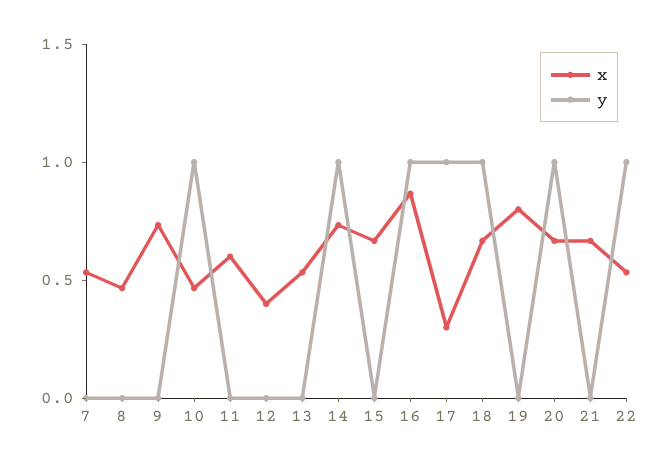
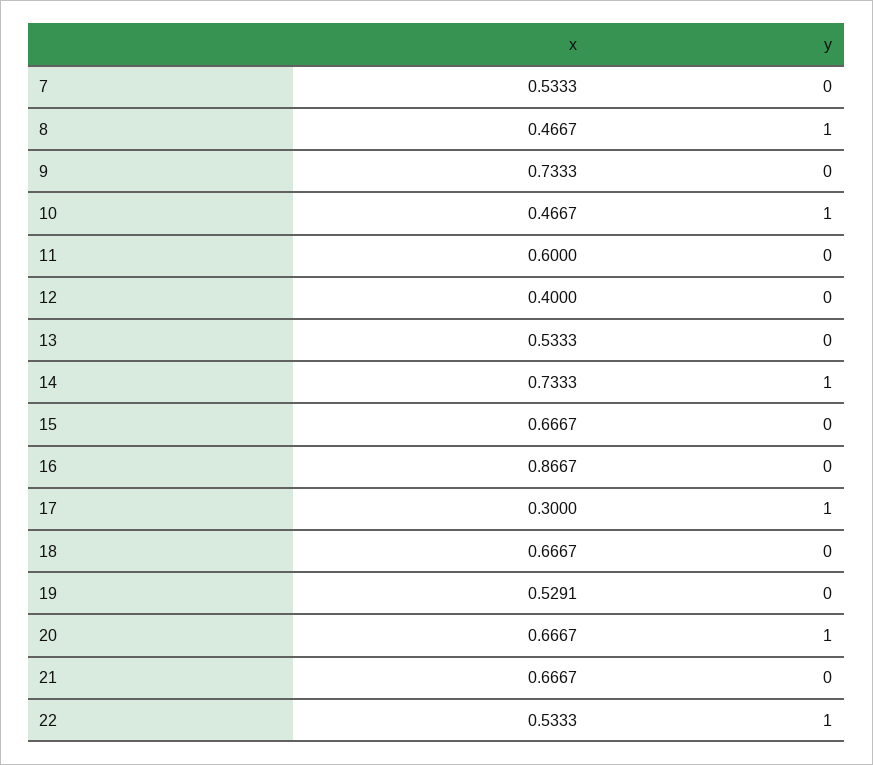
y, 8: 0 -> 1
y, 16: 1 -> 0
y, 18: 1 -> 0
x, 19: 0.8 -> 0.5291

